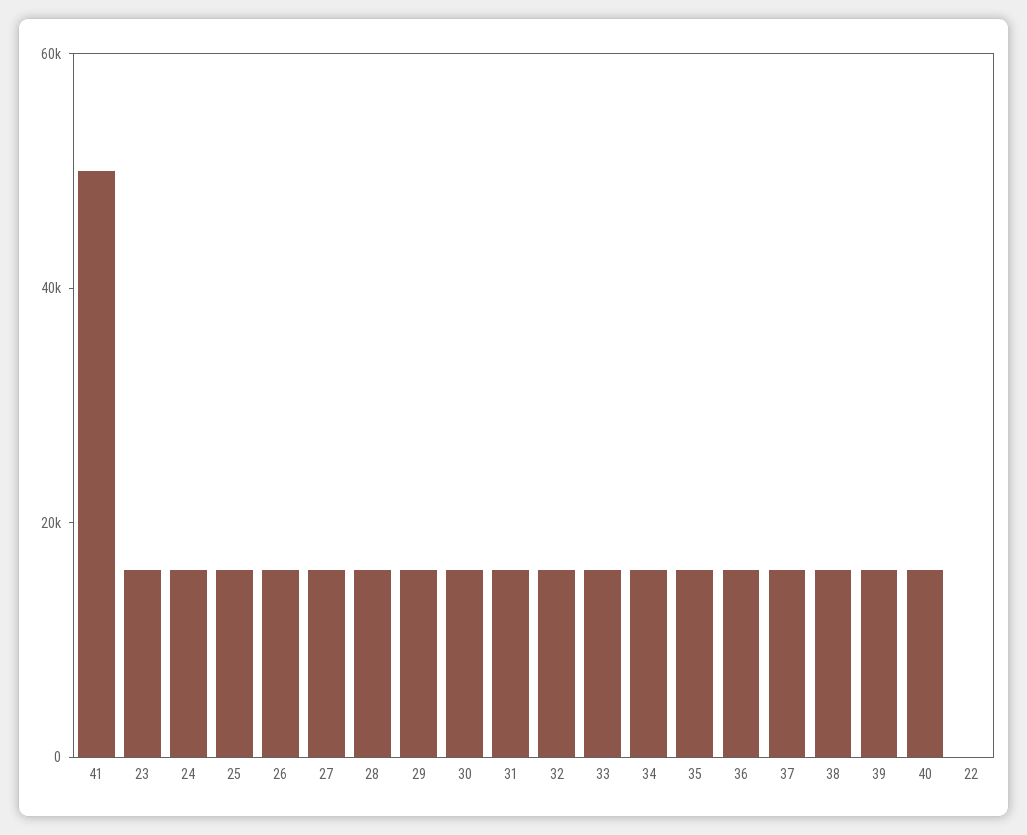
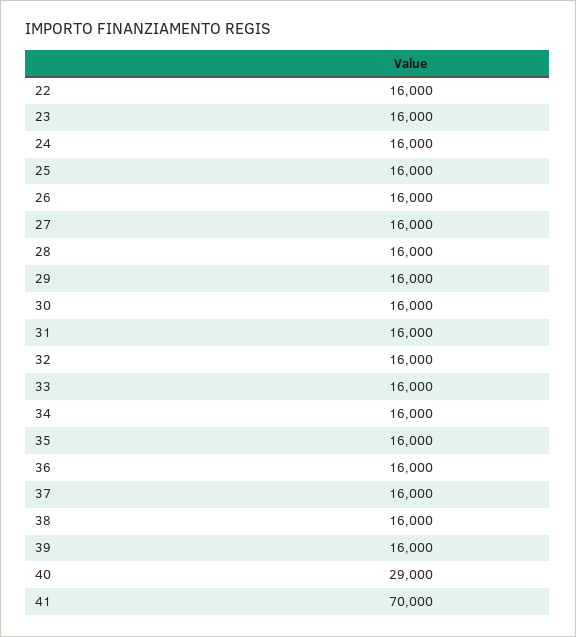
41: 50000 -> 70000
40: 15000 -> 29000
22: 0 -> 16000

